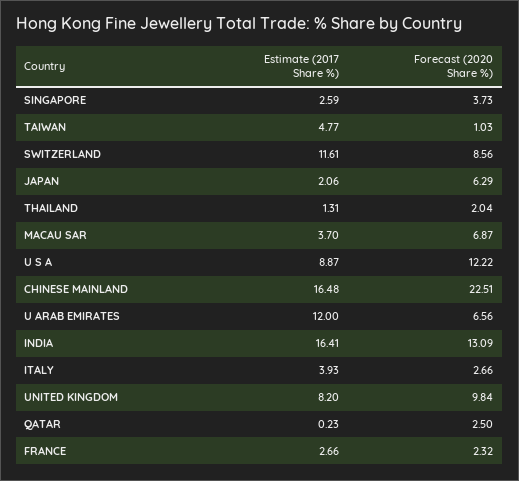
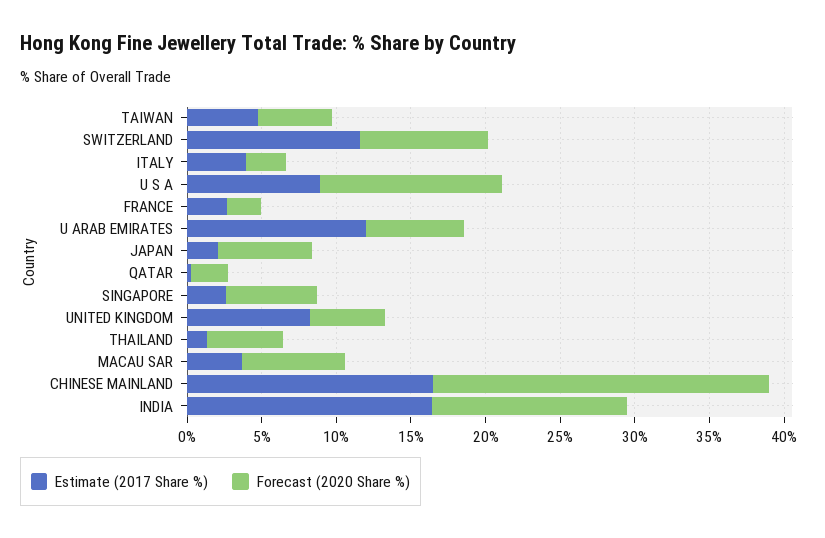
Forecast (2020 Share %), SINGAPORE: 3.73 -> 6
Forecast (2020 Share %), TAIWAN: 1.03 -> 5
Forecast (2020 Share %), THAILAND: 2.04 -> 5
Forecast (2020 Share %), UNITED KINGDOM: 9.84 -> 5

